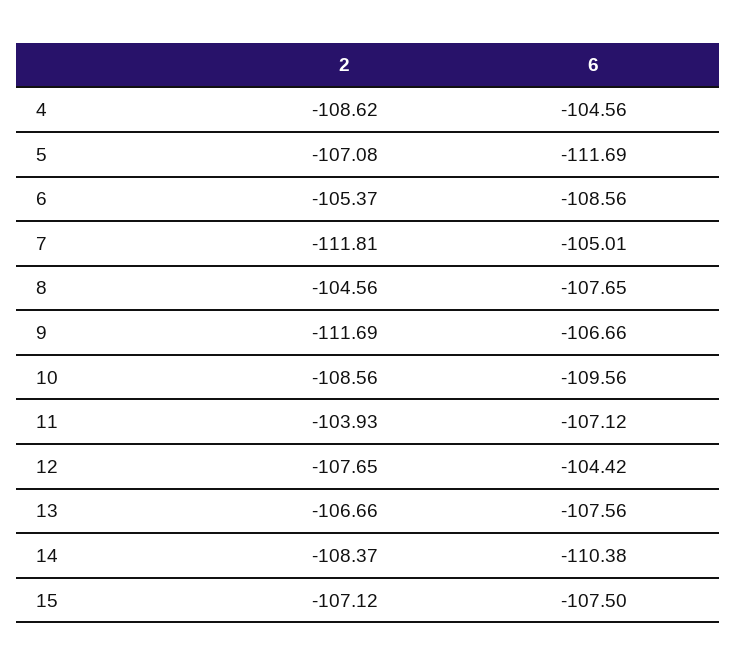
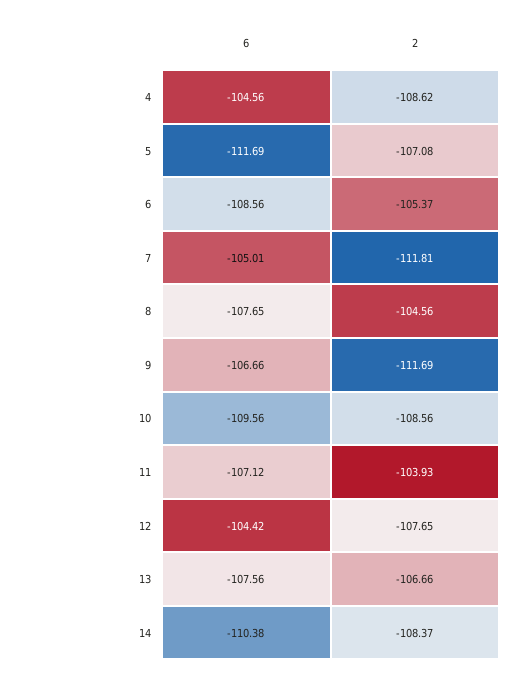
2, 15: -107.12 -> none
6, 15: -107.5 -> none

